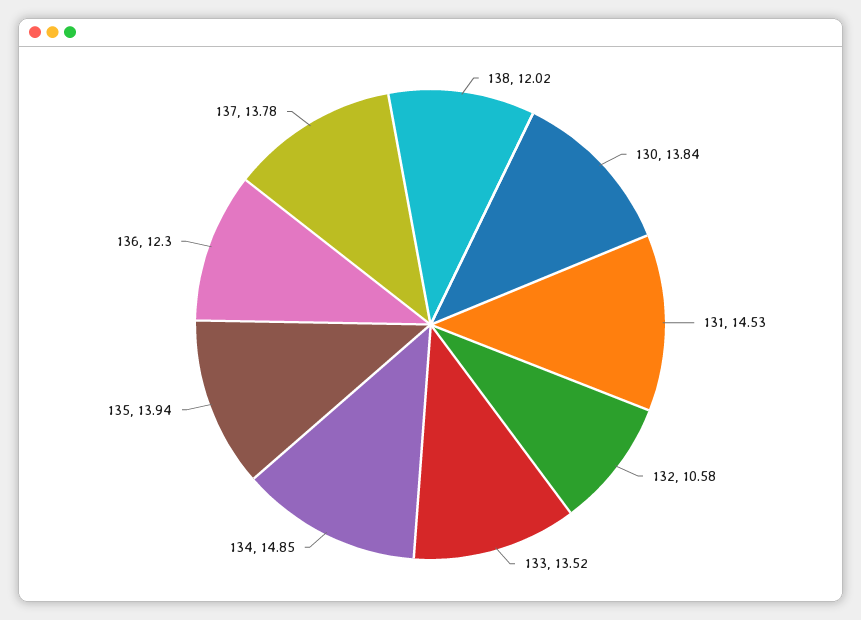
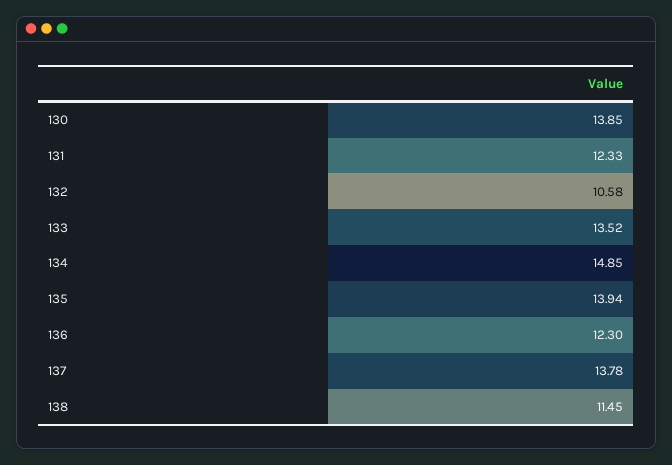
138: 12.02 -> 11.45
130: 13.84 -> 13.85
131: 14.53 -> 12.33

